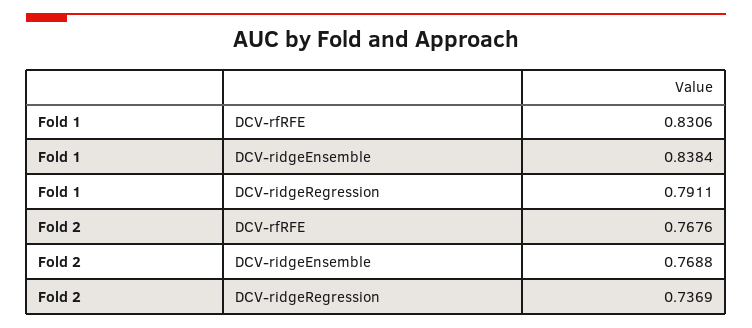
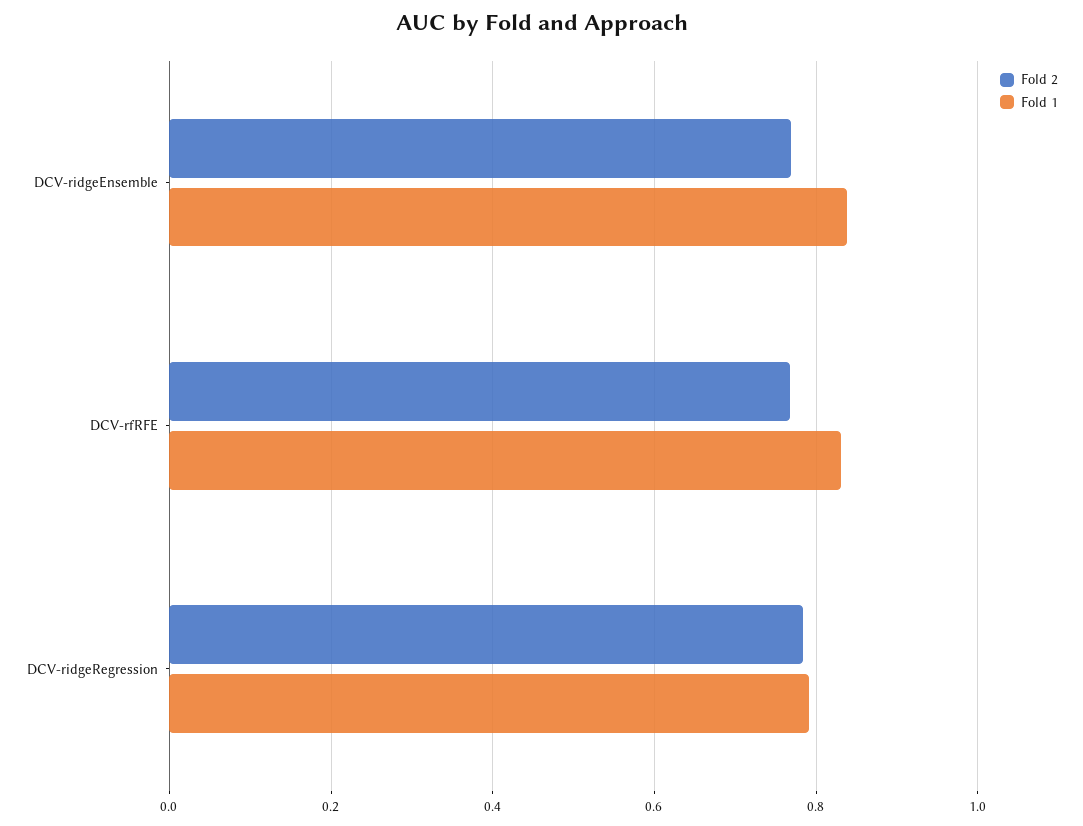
Fold 2, DCV-ridgeRegression: 0.7369 -> 0.78

